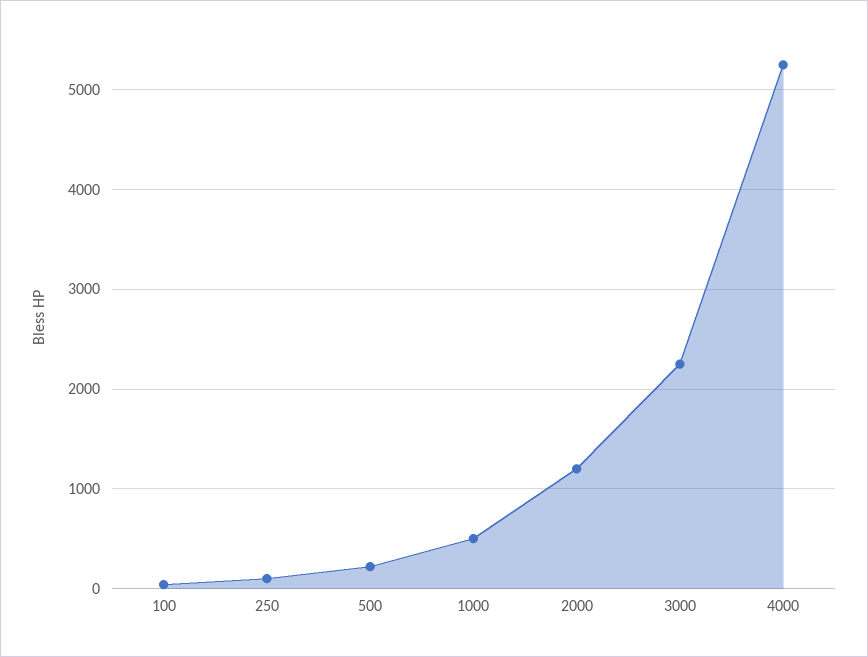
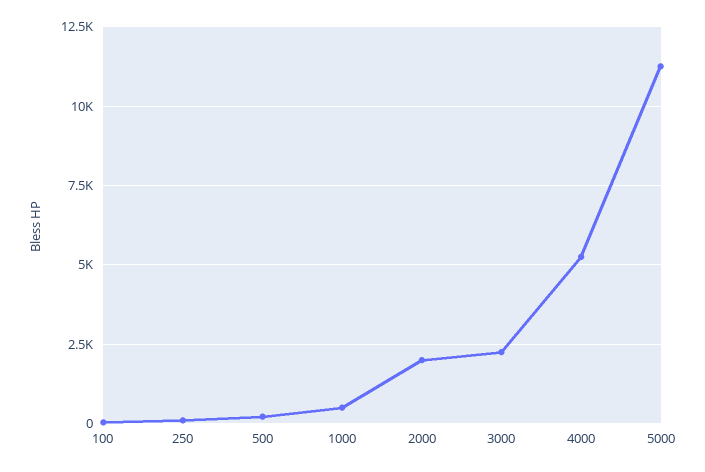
2000: 1200 -> 2000
5000: none -> 11250

